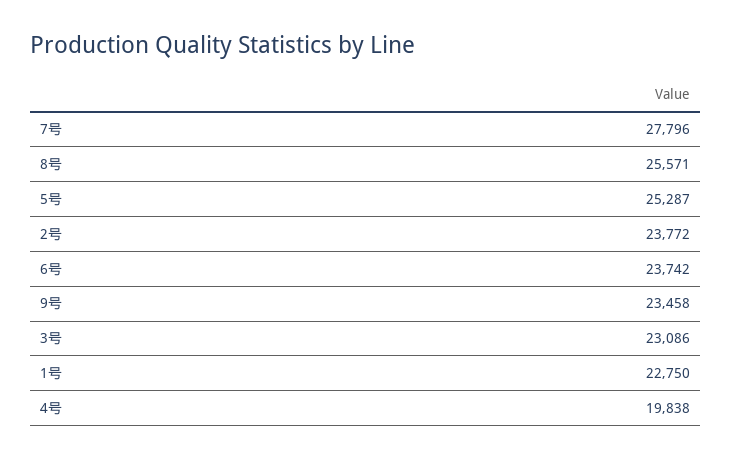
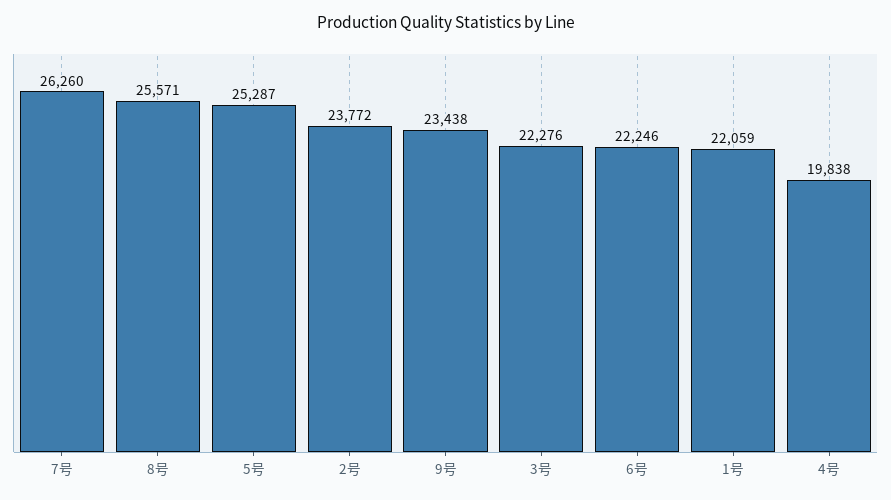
7号: 27796 -> 26260
6号: 23742 -> 22246
9号: 23458 -> 23438
3号: 23086 -> 22276
1号: 22750 -> 22059

